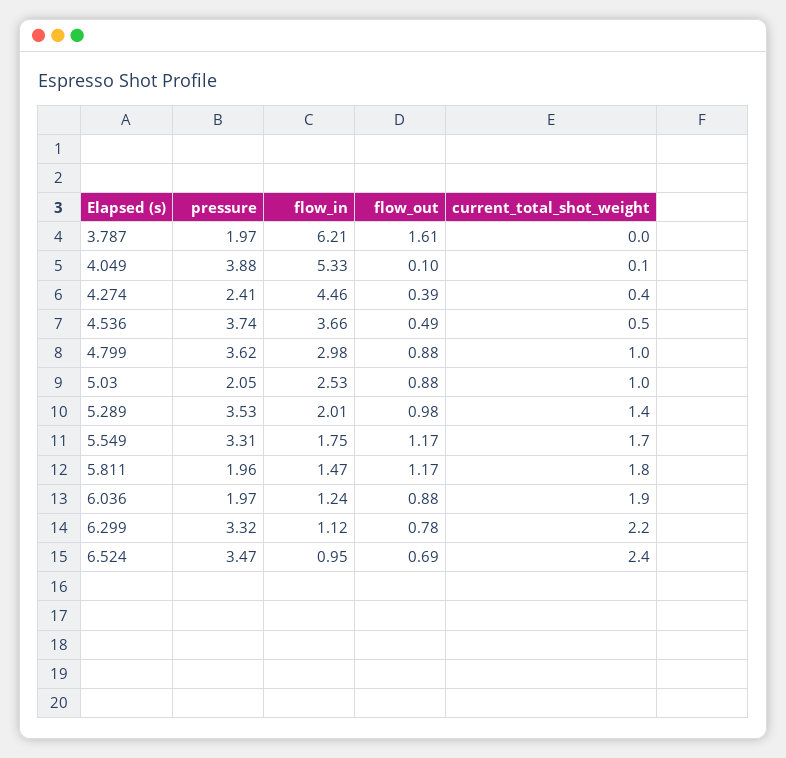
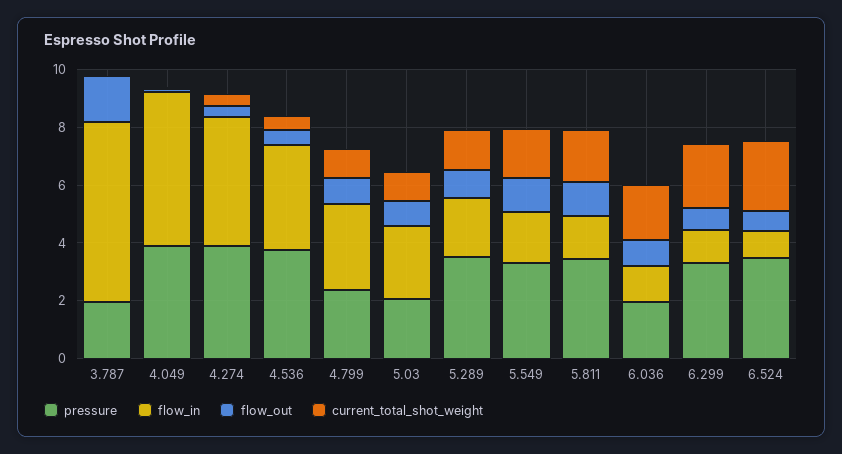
pressure, 4.274: 2.41 -> 4
pressure, 4.799: 3.62 -> 2.5
pressure, 5.811: 1.96 -> 3.5

